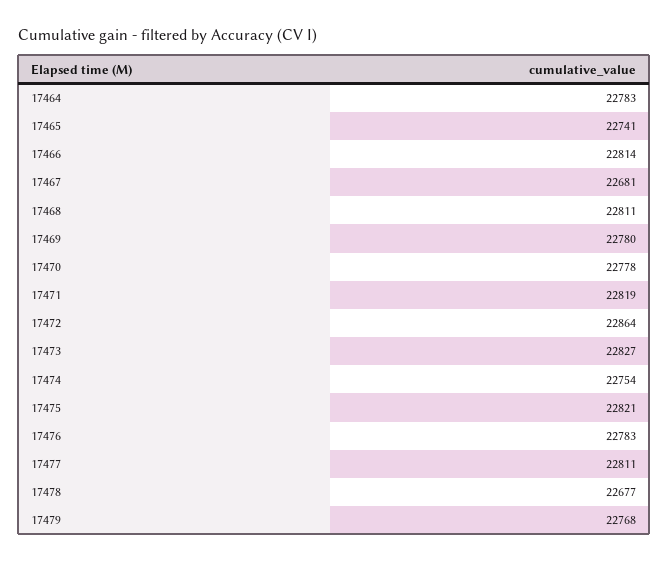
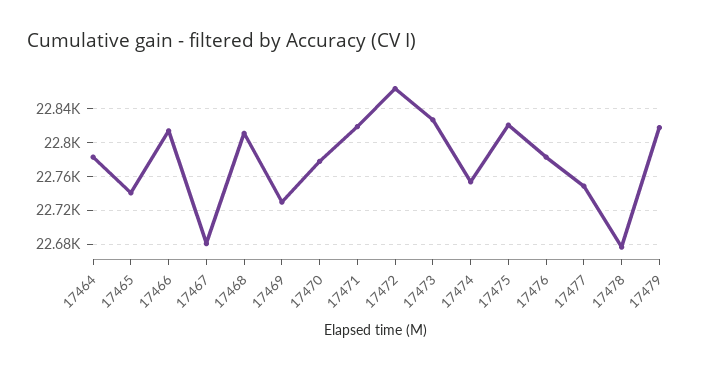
17469: 22780 -> 22730
17477: 22811 -> 22750
17479: 22768 -> 22820

